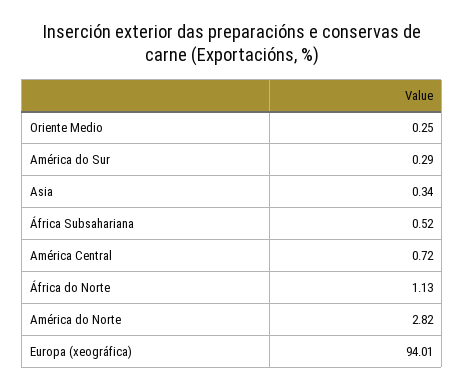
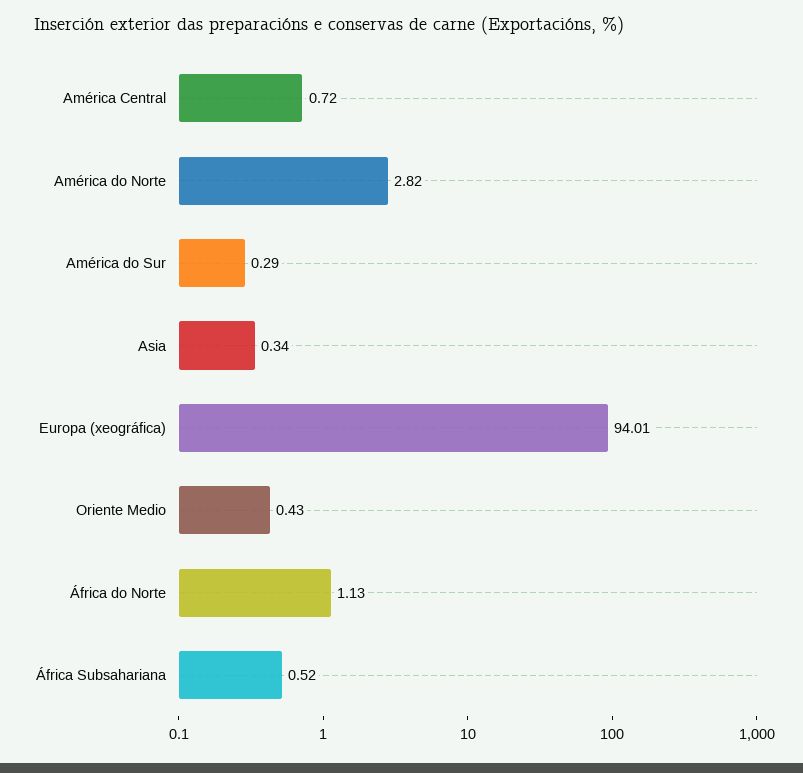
Oriente Medio: 0.25 -> 0.43

